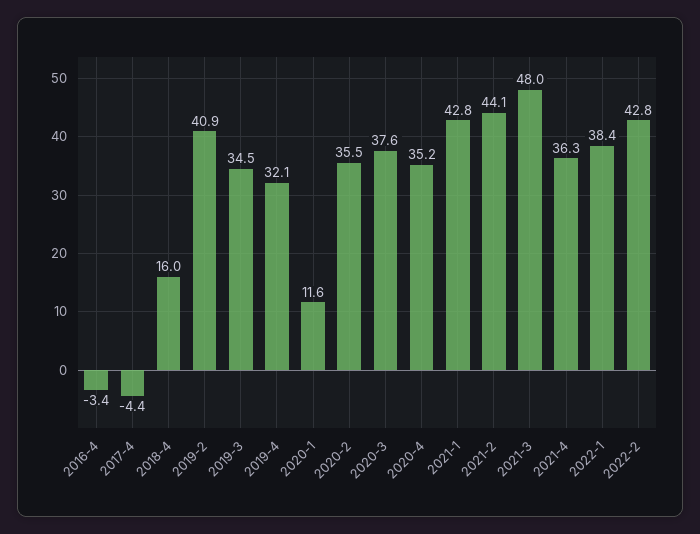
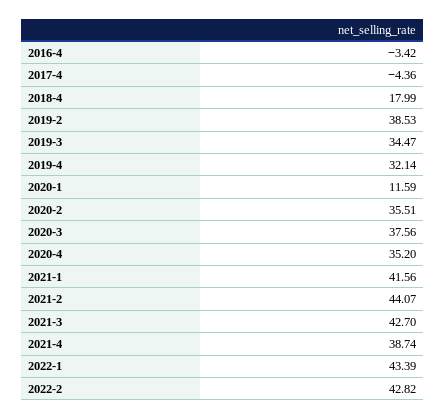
2018-4: 16 -> 17.99
2019-2: 40.9 -> 38.53
2021-1: 42.8 -> 41.56
2021-3: 48 -> 42.7
2021-4: 36.3 -> 38.74
2022-1: 38.4 -> 43.39

